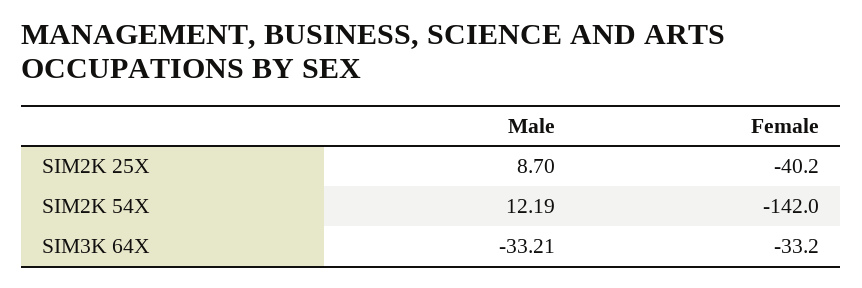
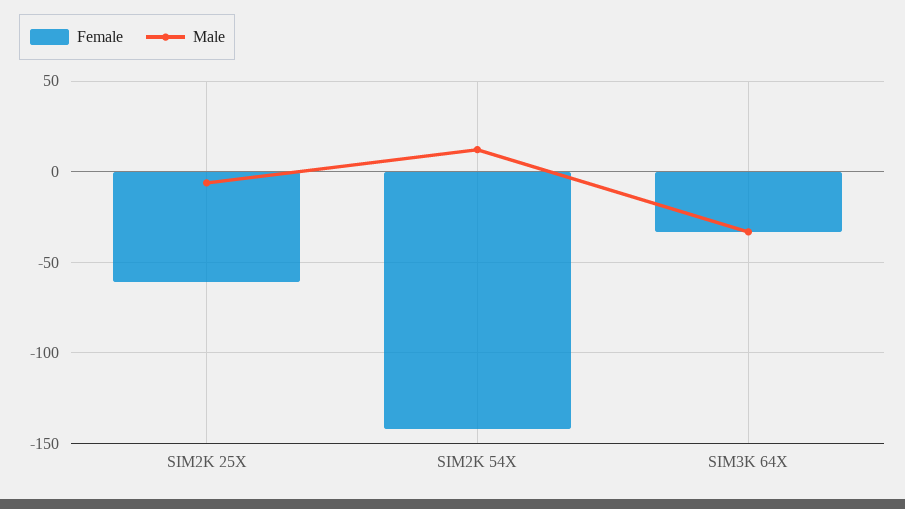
Male, SIM2K 25X: 8.7 -> -5
Female, SIM2K 25X: -40.2 -> -60

